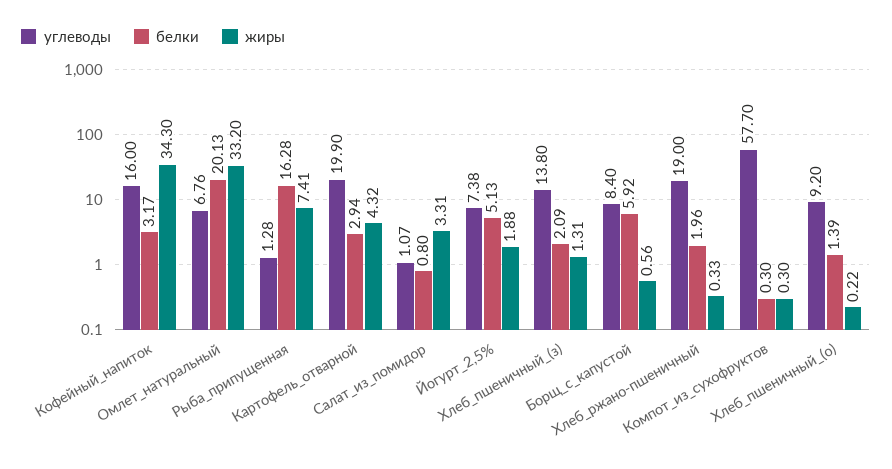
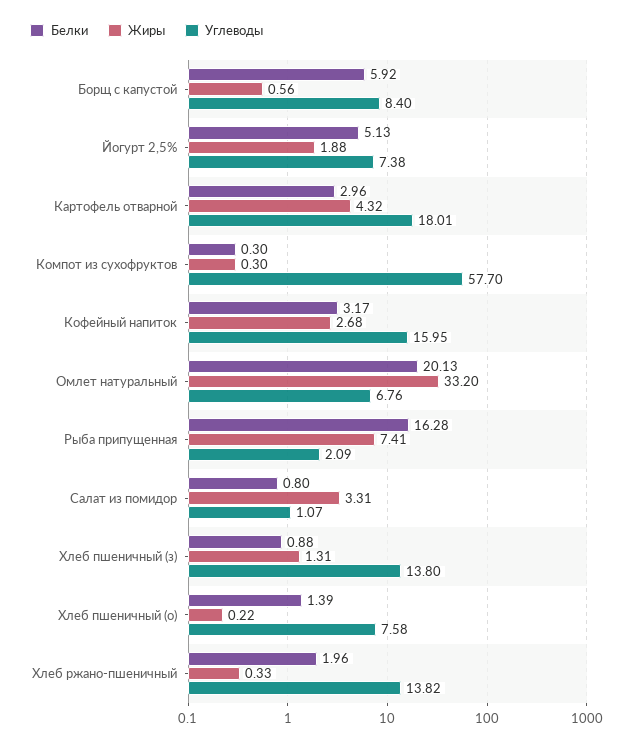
углеводы, Кофейный_напиток: 16 -> 15.95
жиры, Кофейный_напиток: 34.3 -> 2.68
углеводы, Рыба_припущенная: 1.28 -> 2.09
углеводы, Картофель_отварной: 19.9 -> 18.01
белки, Картофель_отварной: 2.94 -> 2.96
белки, Хлеб_пшеничный_(з): 2.09 -> 0.88
углеводы, Хлеб_ржано-пшеничный: 19 -> 13.82
углеводы, Хлеб_пшеничный_(о): 9.2 -> 7.58

